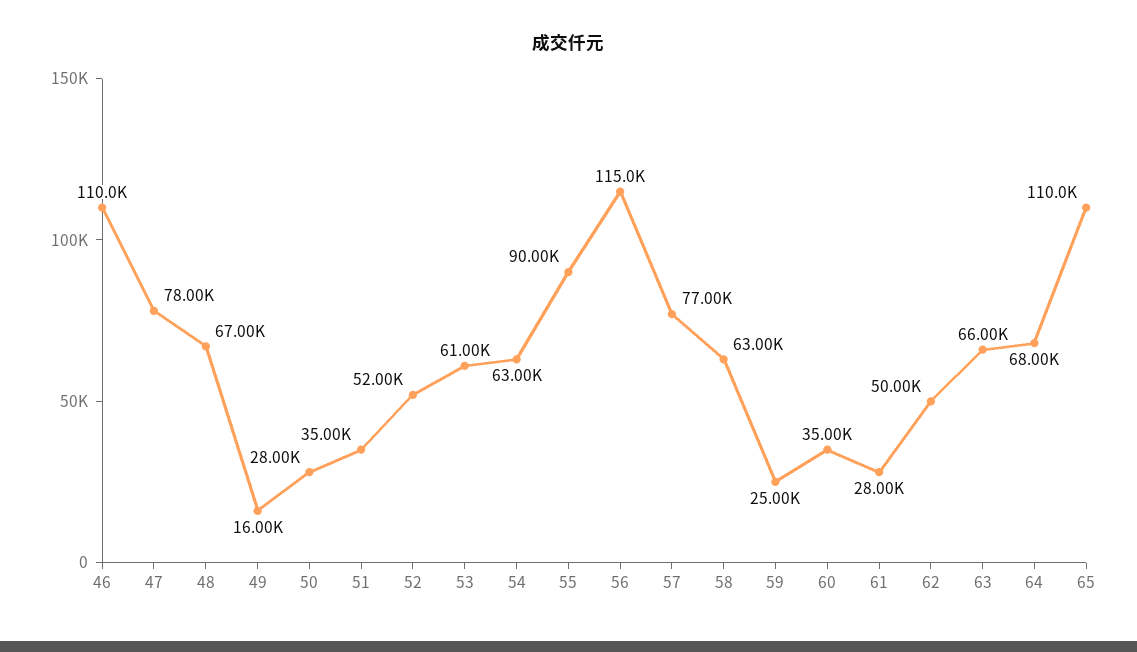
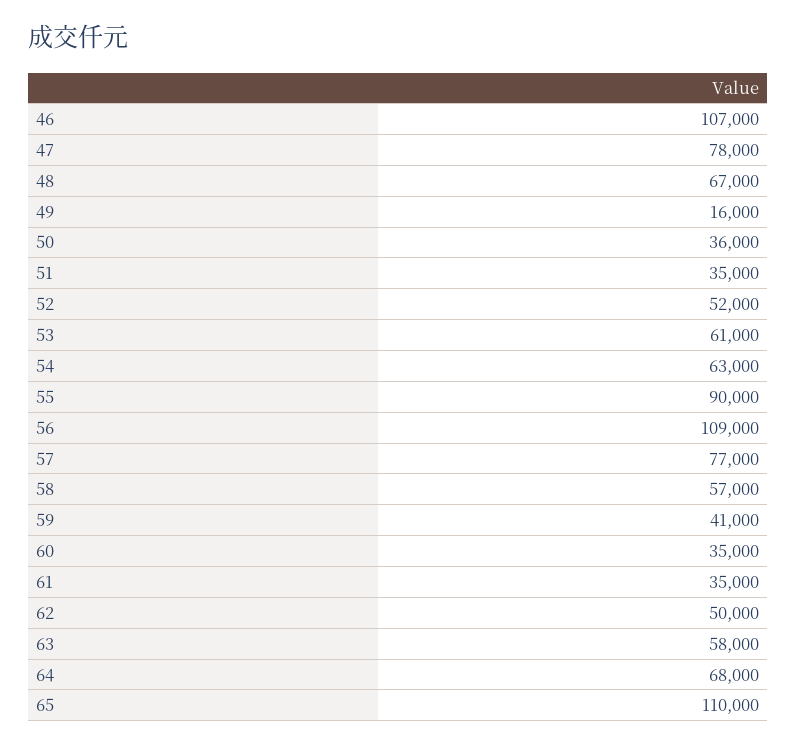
46: 110000 -> 107000
50: 28000 -> 36000
56: 115000 -> 109000
58: 63000 -> 57000
59: 25000 -> 41000
61: 28000 -> 35000
63: 66000 -> 58000

